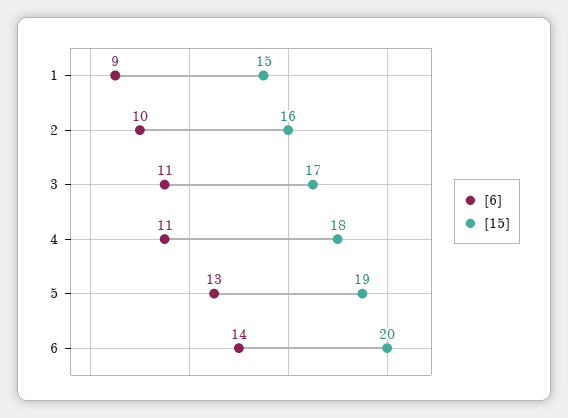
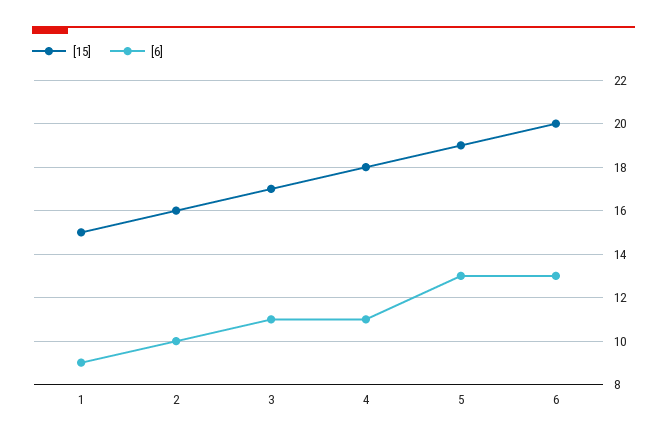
[6], 6: 14 -> 13

